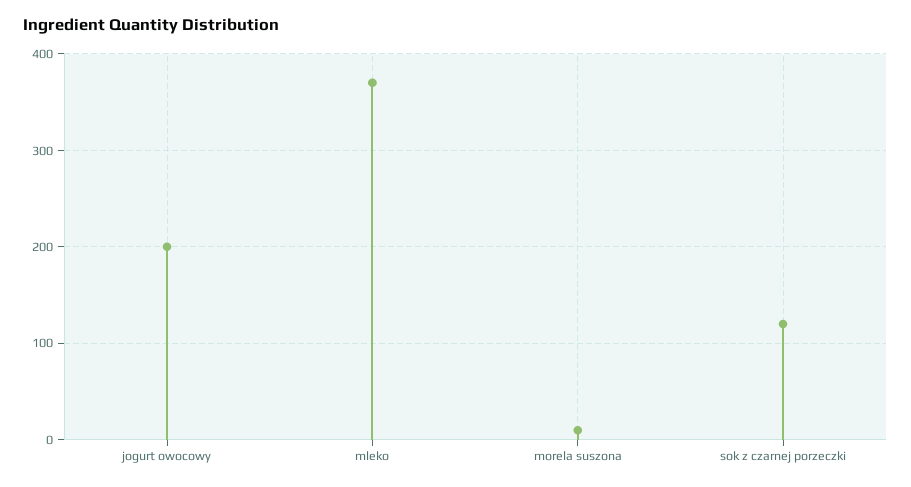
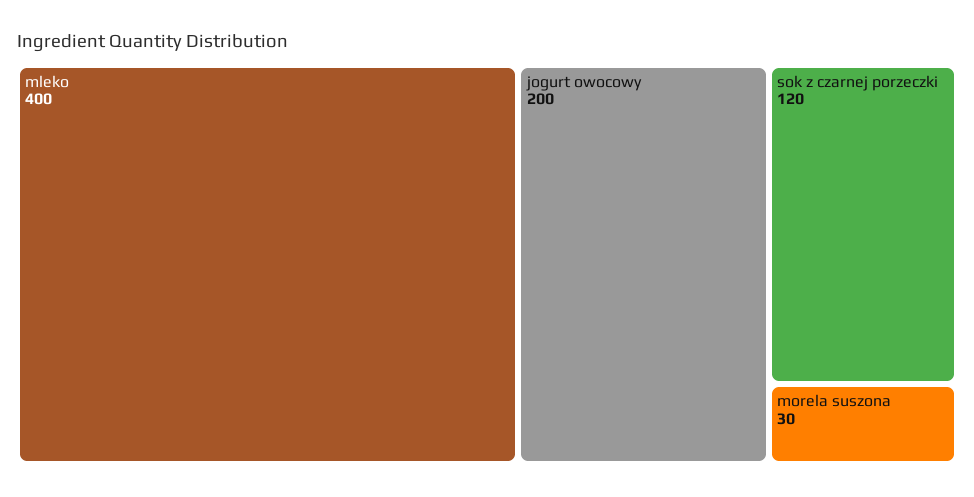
mleko: 370 -> 400
morela suszona: 10 -> 30

